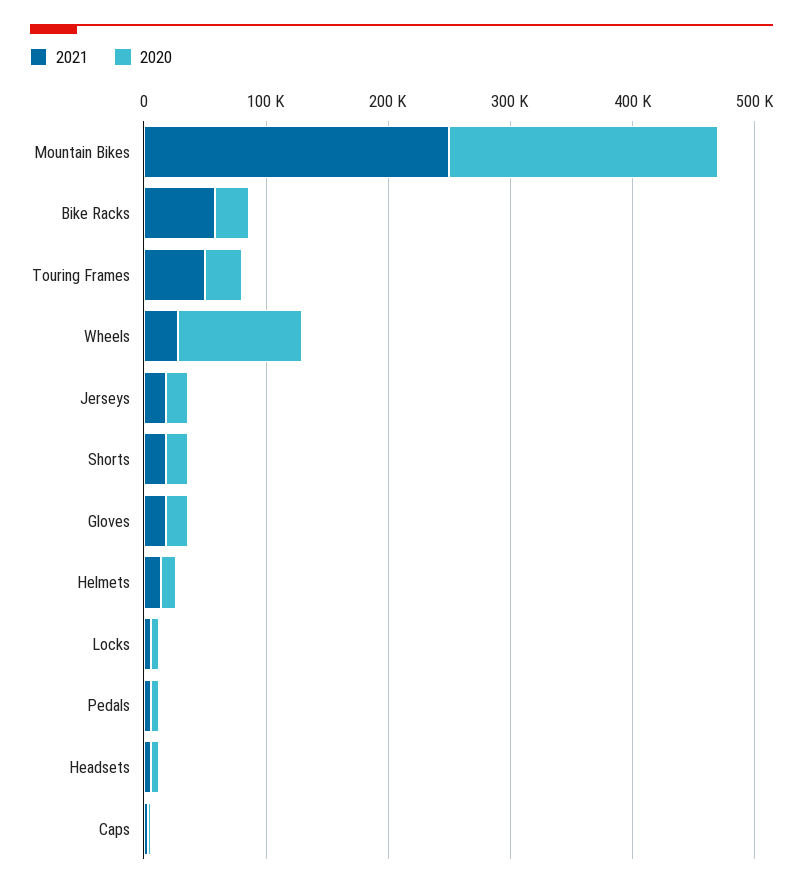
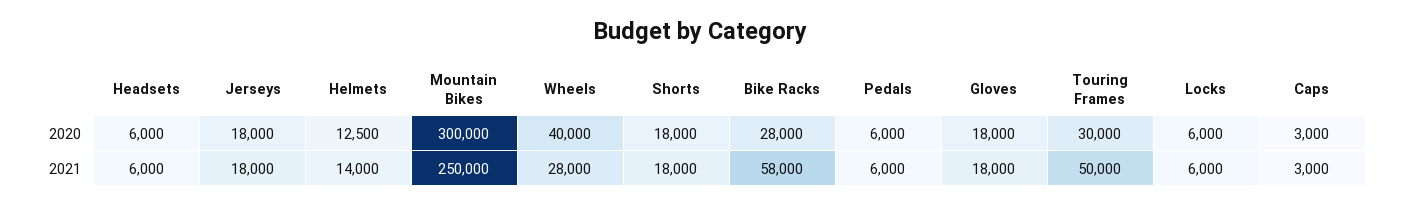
2020, Mountain Bikes: 220000 -> 300000
2020, Wheels: 100000 -> 40000

